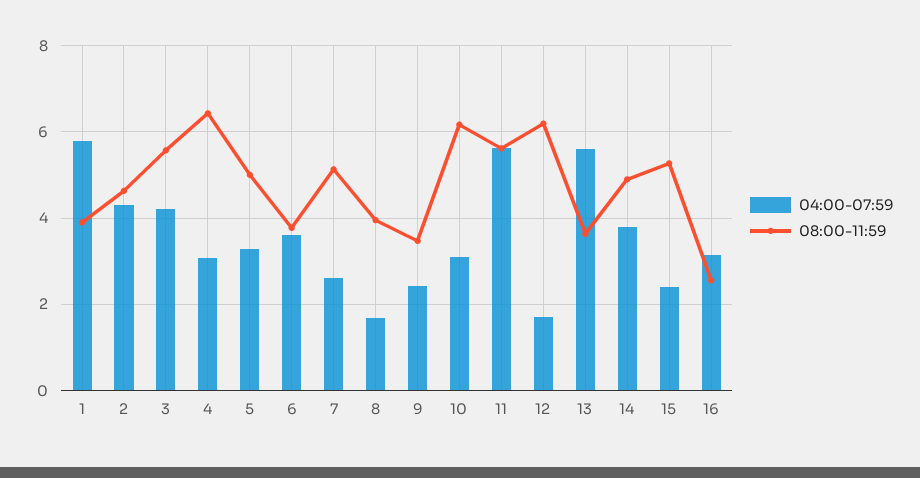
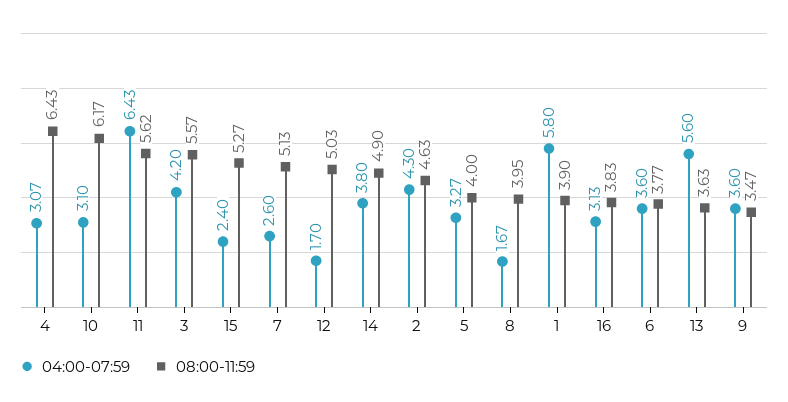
08:00-11:59, 5: 5 -> 4
04:00-07:59, 9: 2.4 -> 3.6
04:00-07:59, 11: 5.6 -> 6.43
08:00-11:59, 12: 6.2 -> 5.03
08:00-11:59, 16: 2.6 -> 3.83

